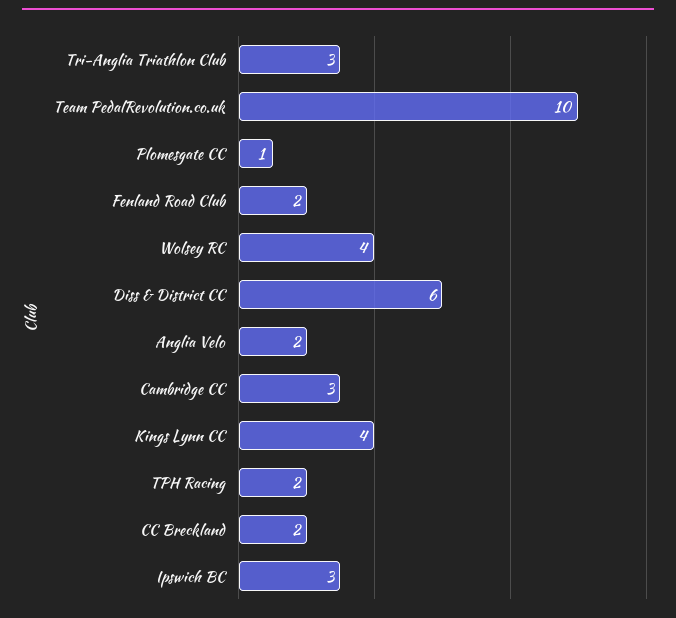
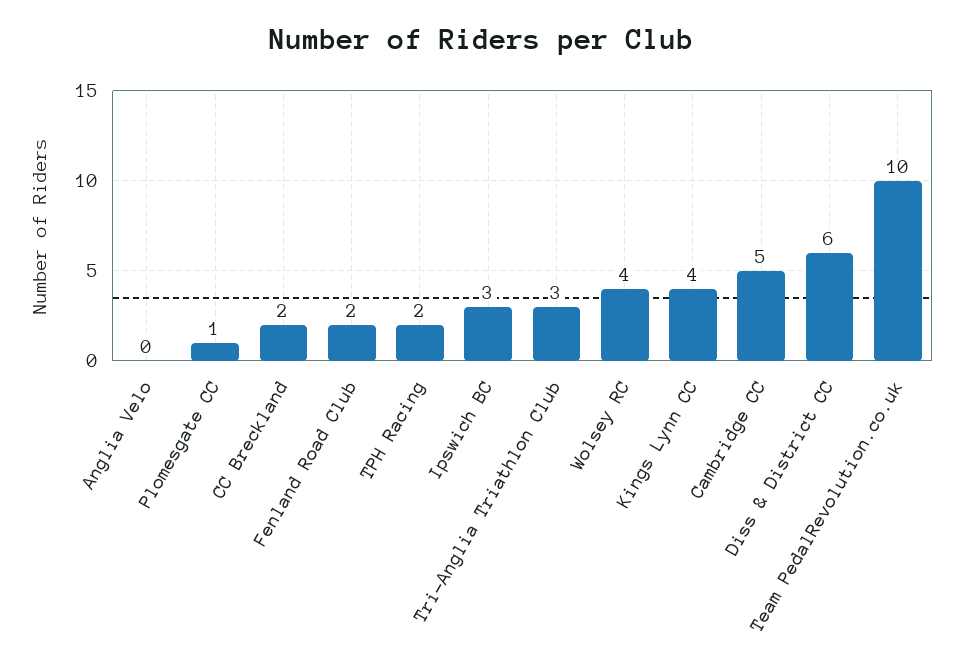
Anglia Velo: 2 -> 0
Cambridge CC: 3 -> 5

